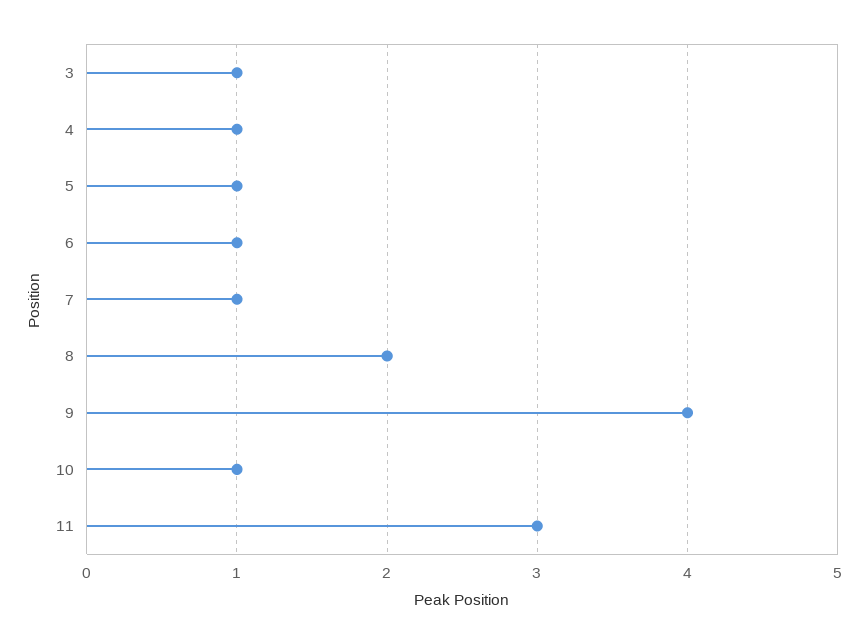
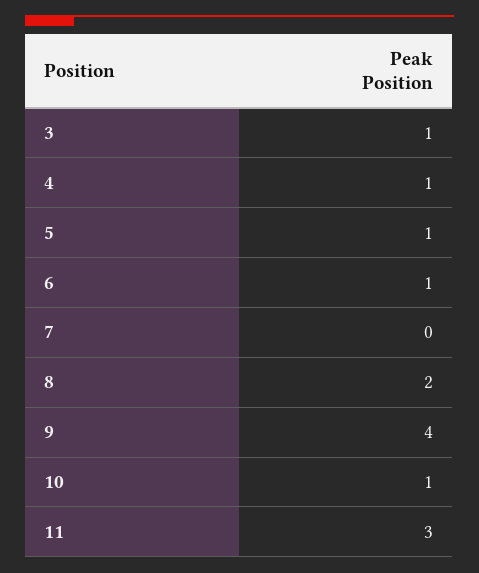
7: 1 -> 0

